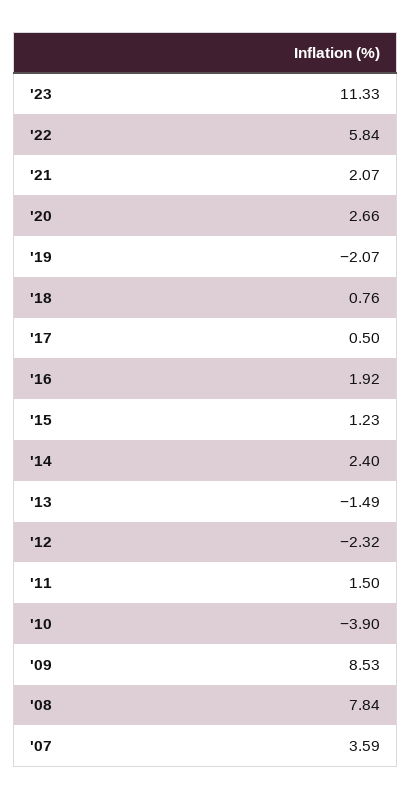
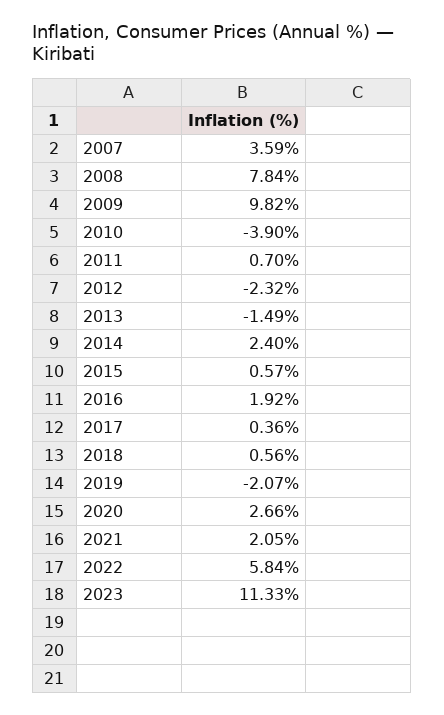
'21: 2.07 -> 2.05
'18: 0.76 -> 0.56
'17: 0.5 -> 0.36
'15: 1.23 -> 0.57
'11: 1.5 -> 0.7
'09: 8.53 -> 9.82

